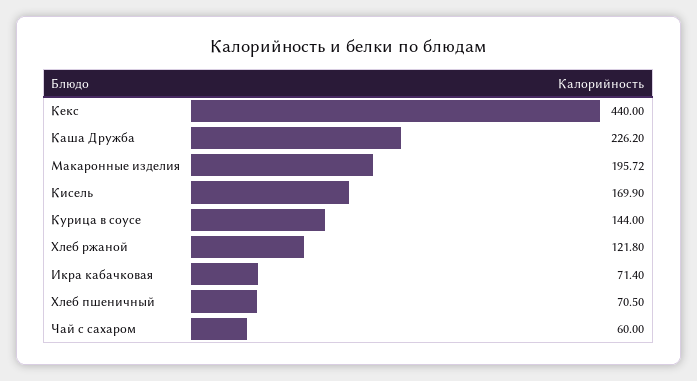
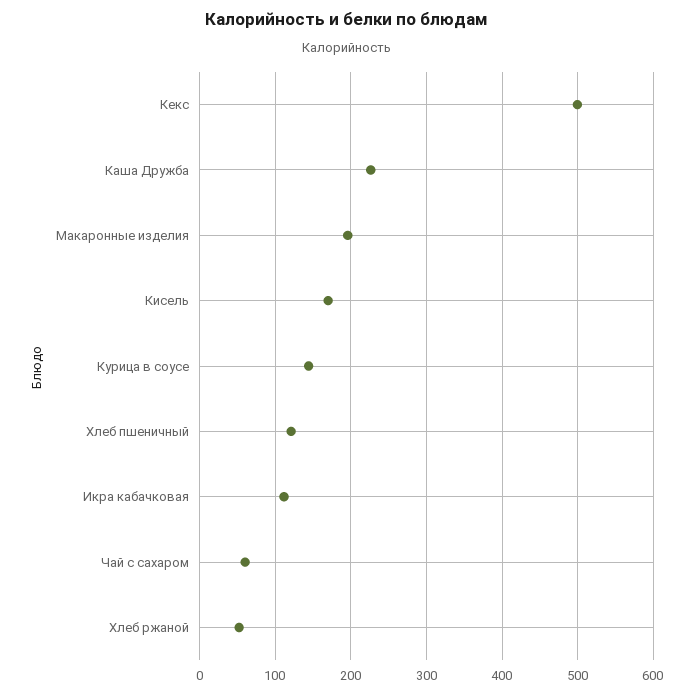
Кекс: 440 -> 500
Хлеб ржаной: 121.8 -> 50
Икра кабачковая: 71.4 -> 110
Хлеб пшеничный: 70.5 -> 120

